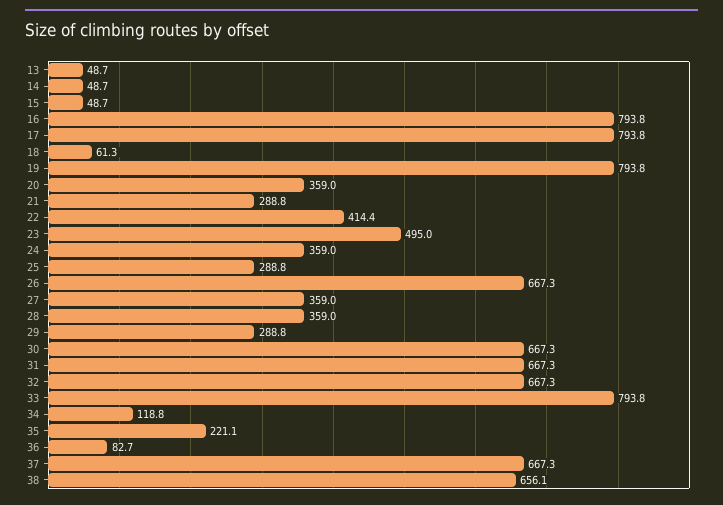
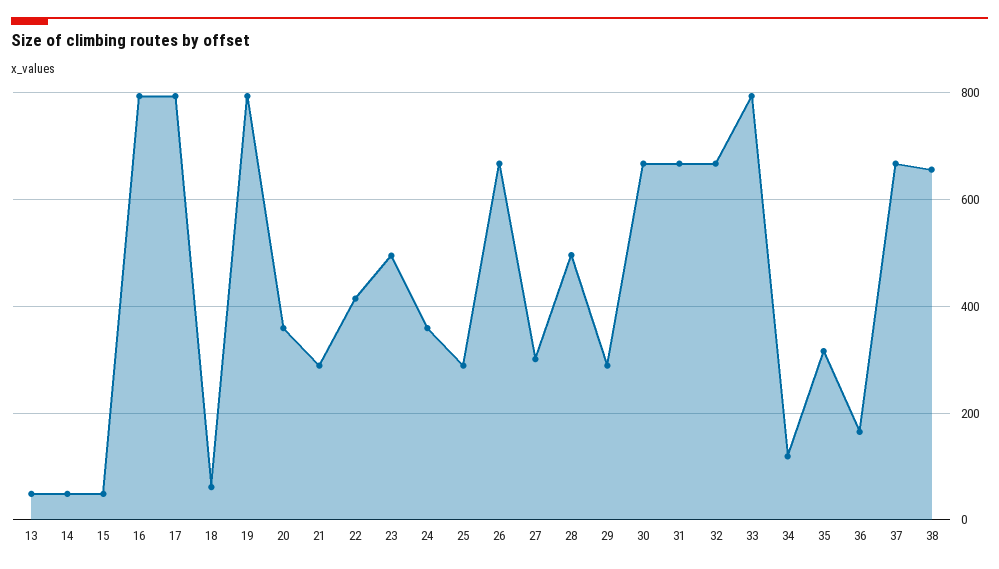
27: 359 -> 300
28: 359 -> 500
35: 221.1 -> 320
36: 82.7 -> 160

